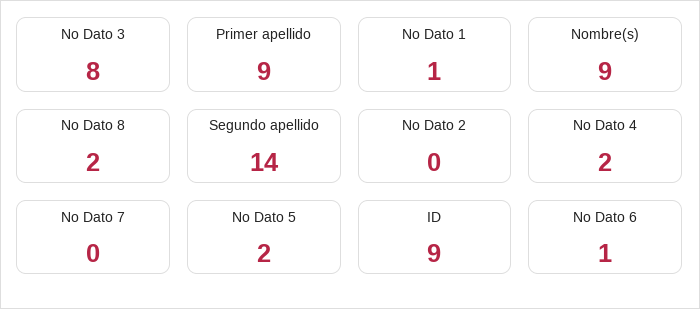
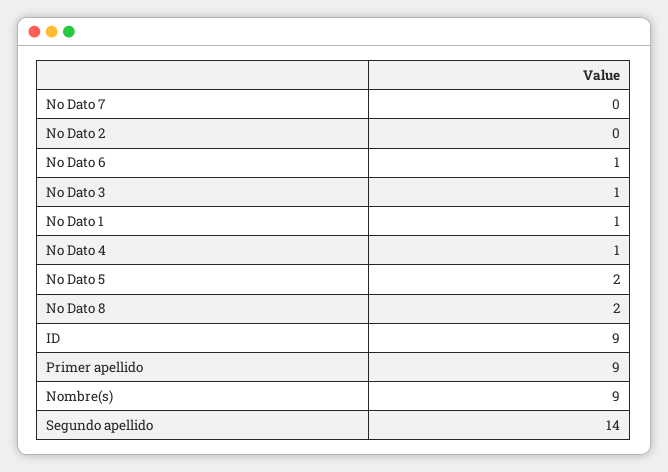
No Dato 3: 8 -> 1
No Dato 4: 2 -> 1

